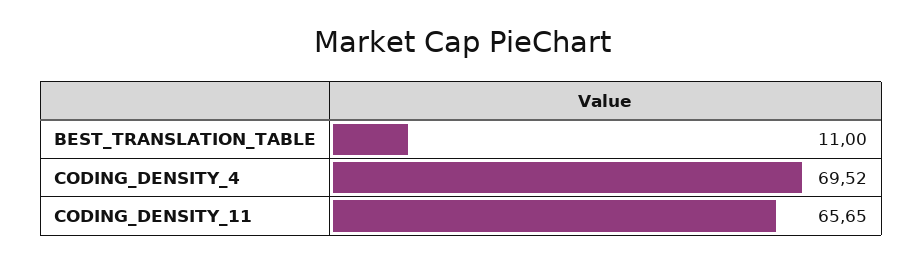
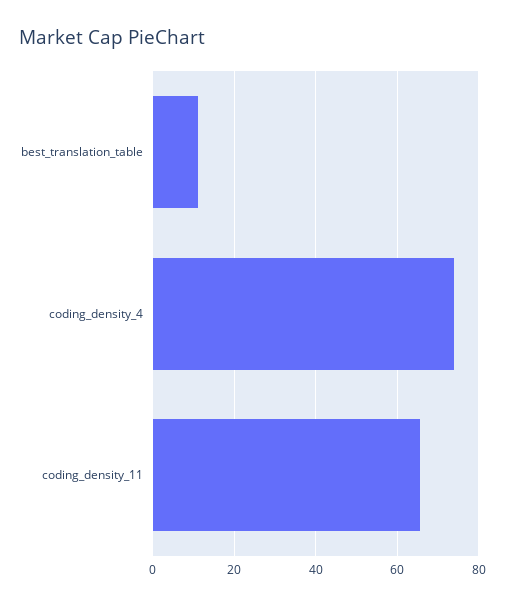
CODING_DENSITY_4: 69.52 -> 74

